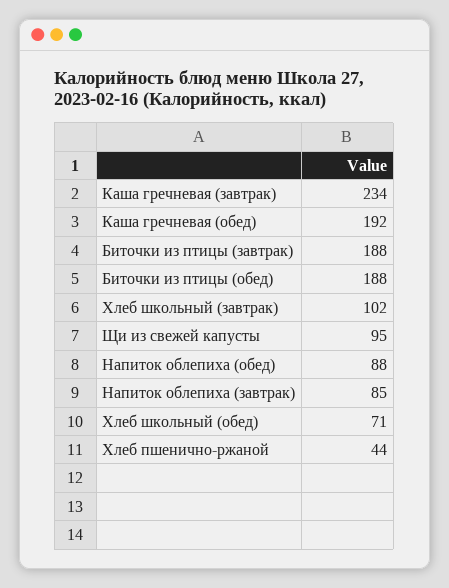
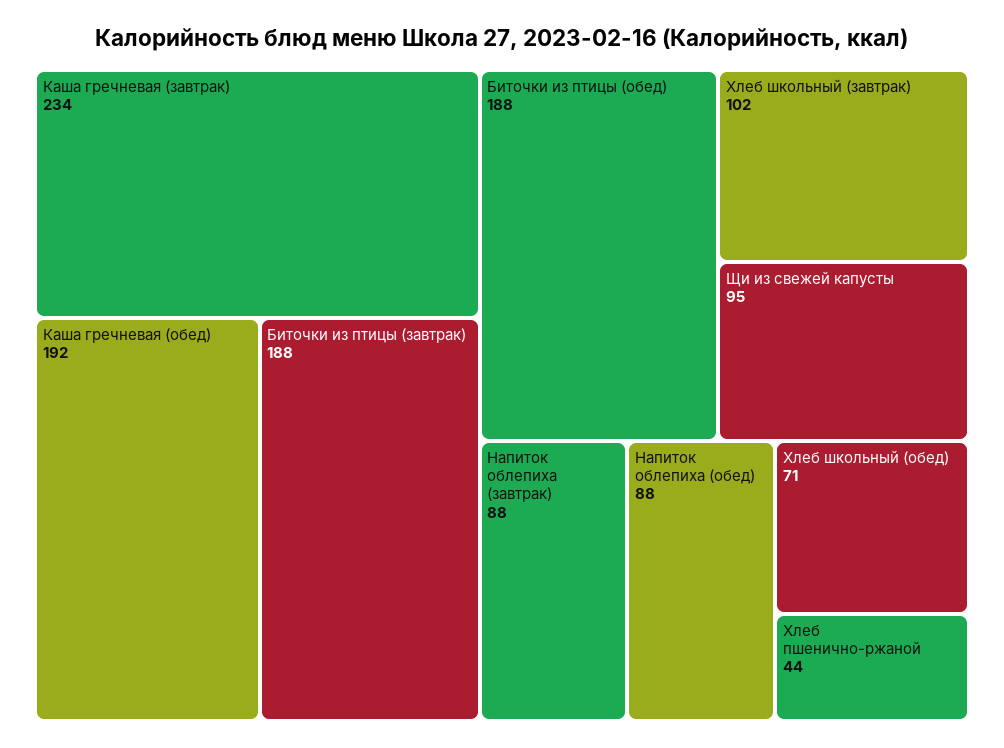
Напиток облепиха (завтрак): 85 -> 88

